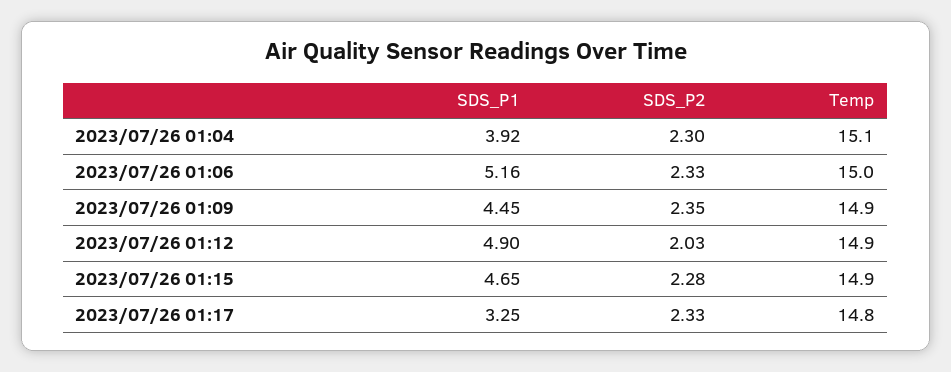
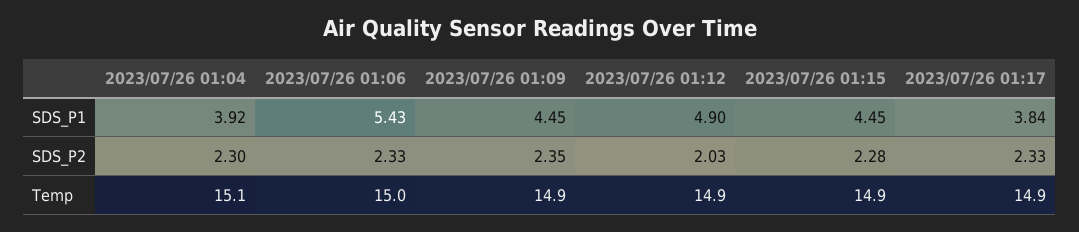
SDS_P1, 2023/07/26 01:06: 5.16 -> 5.43
SDS_P1, 2023/07/26 01:15: 4.65 -> 4.45
SDS_P1, 2023/07/26 01:17: 3.25 -> 3.84
Temp, 2023/07/26 01:17: 14.8 -> 14.9

